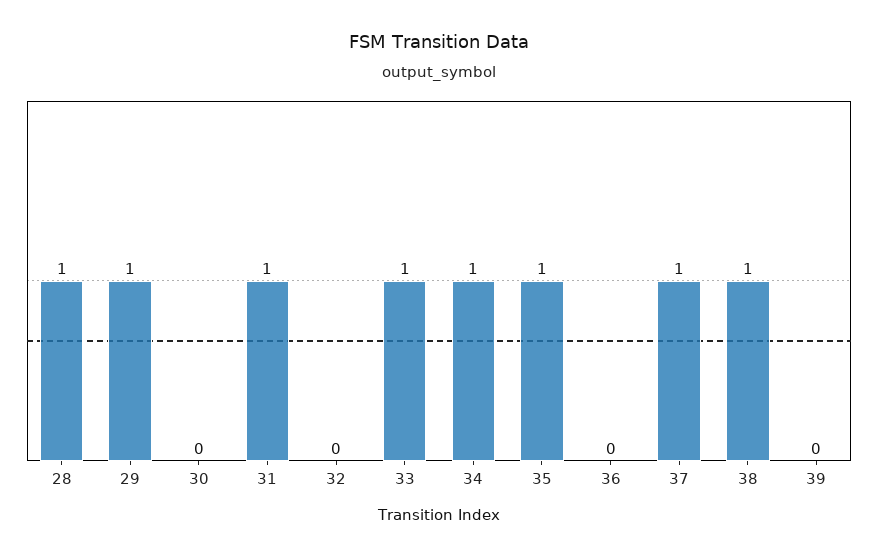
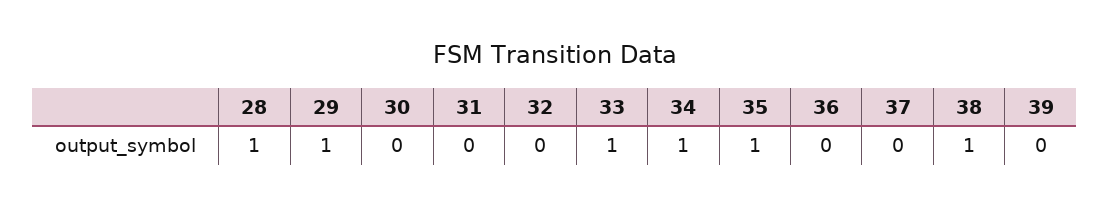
31: 1 -> 0
37: 1 -> 0

